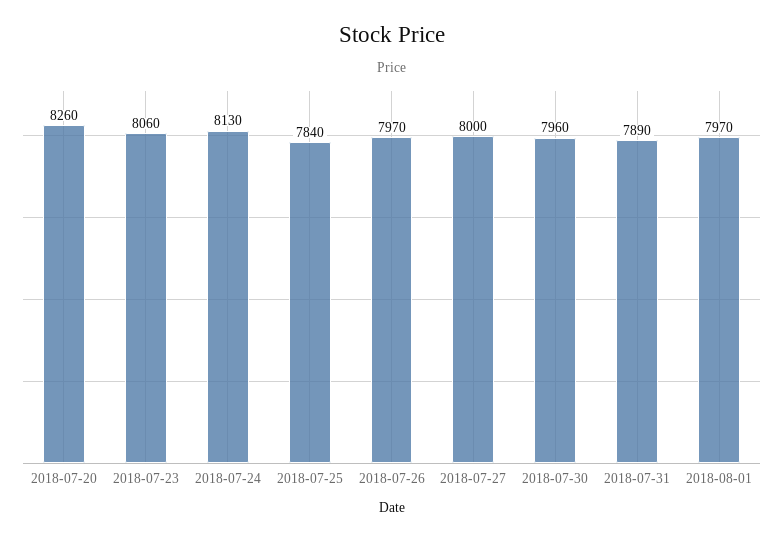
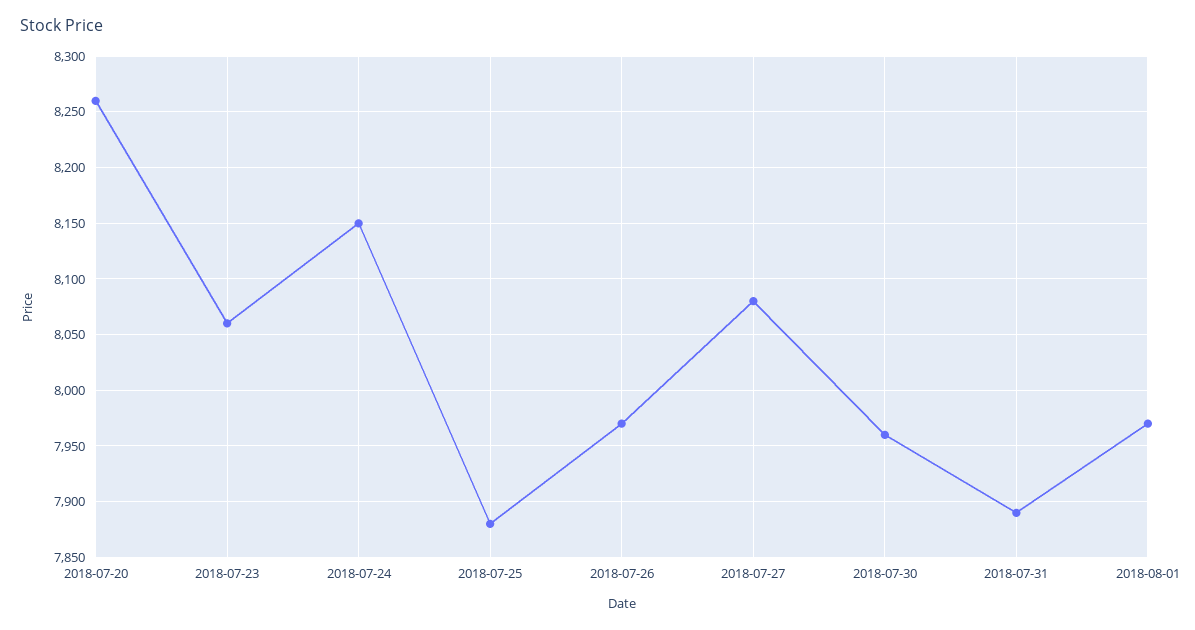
2018-07-24: 8130 -> 8150
2018-07-25: 7840 -> 7880
2018-07-27: 8000 -> 8080

